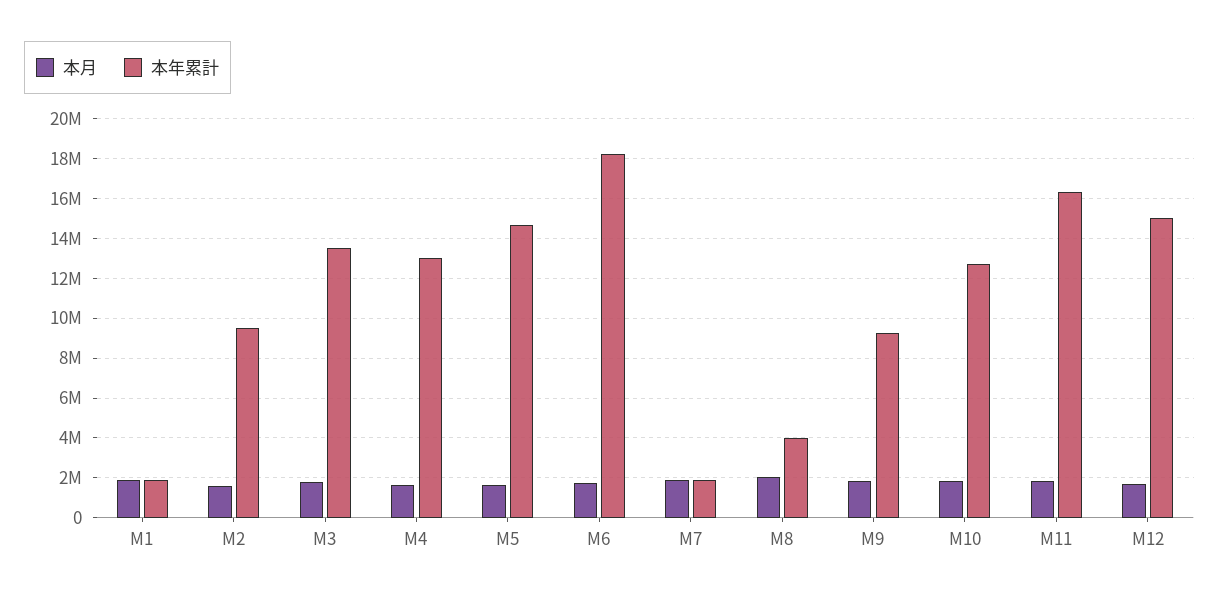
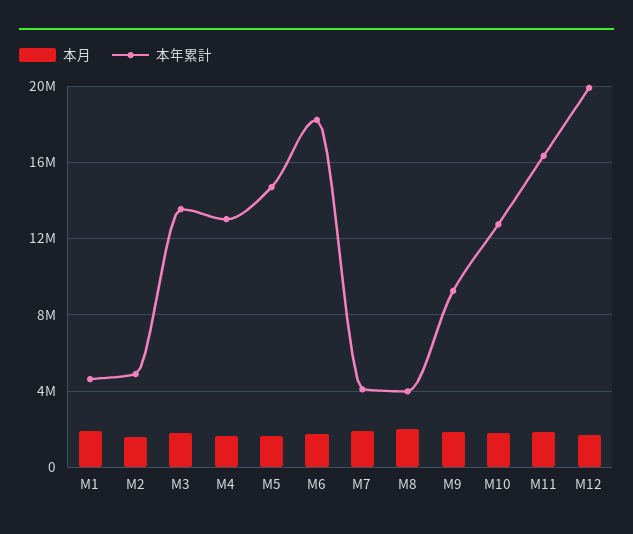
本年累計, M1: 2000000 -> 4500000
本年累計, M2: 9500000 -> 5000000
本年累計, M7: 2000000 -> 4000000
本年累計, M12: 15000000 -> 20000000

